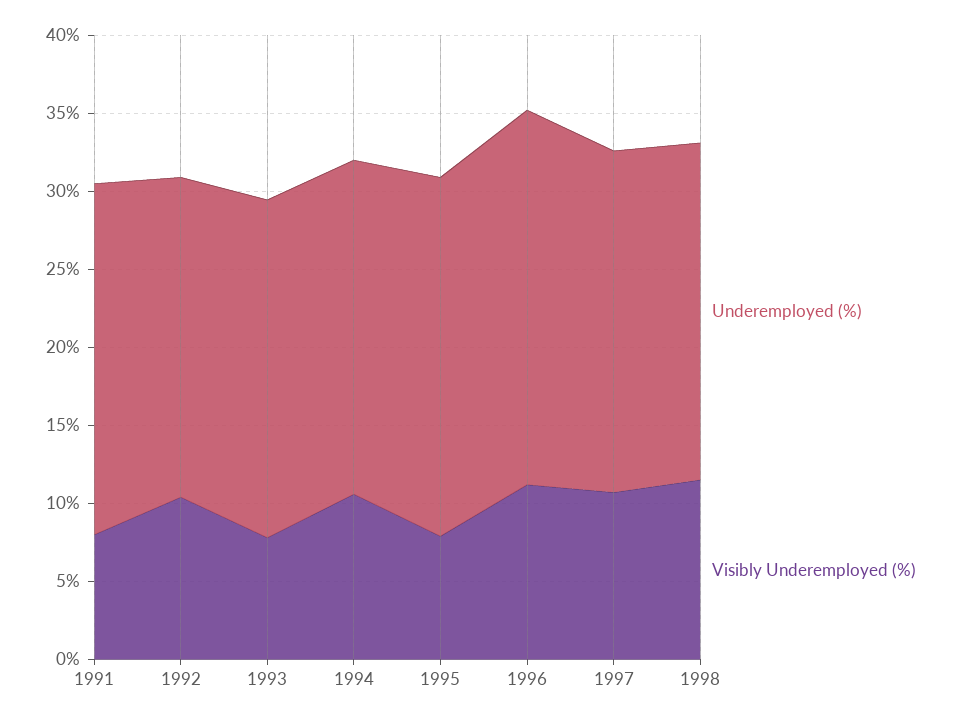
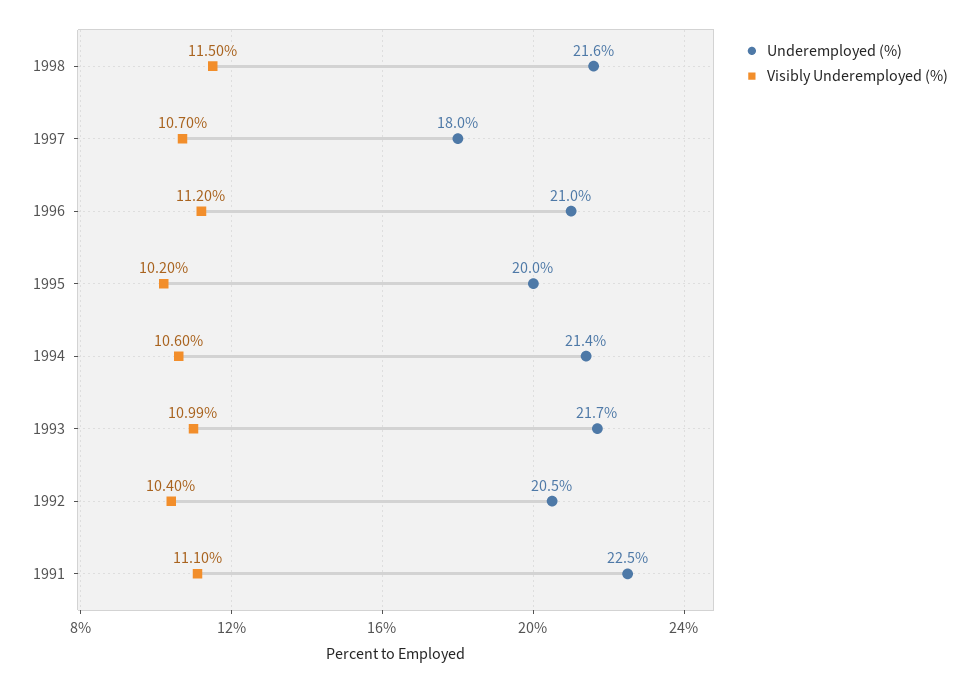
Visibly Underemployed (%), 1991: 8 -> 11.1
Visibly Underemployed (%), 1993: 8 -> 10.99
Underemployed (%), 1995: 23 -> 20
Visibly Underemployed (%), 1995: 8 -> 10.2
Underemployed (%), 1996: 24 -> 21
Underemployed (%), 1997: 22 -> 18

